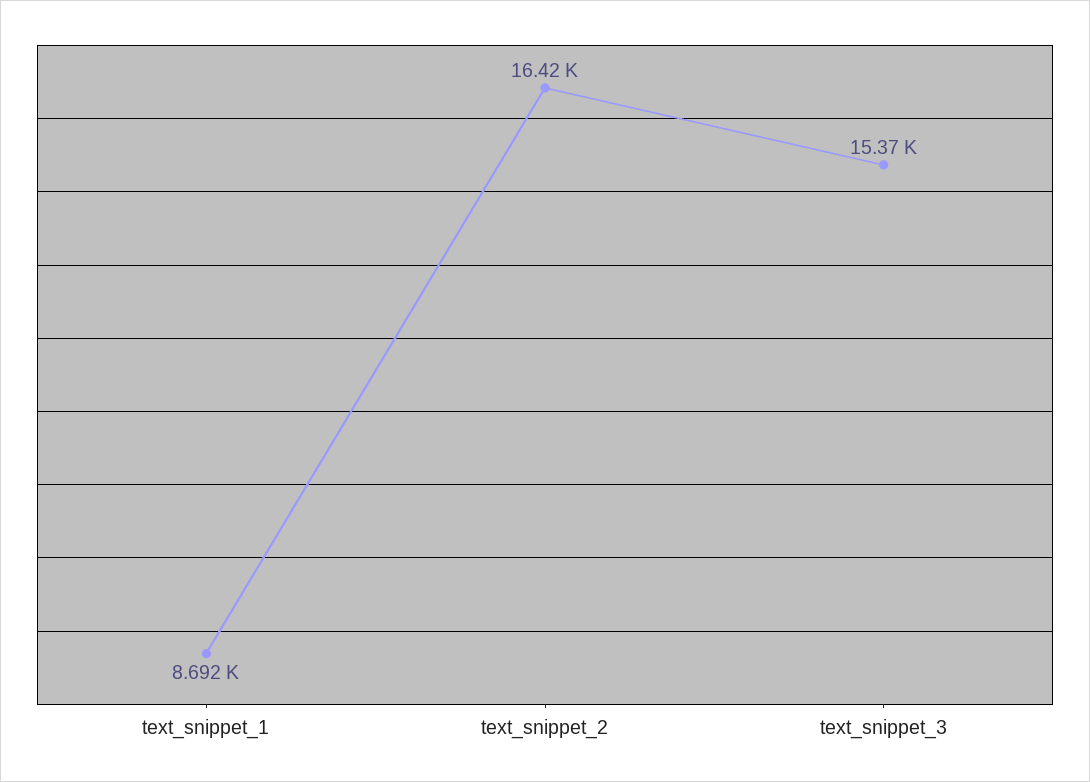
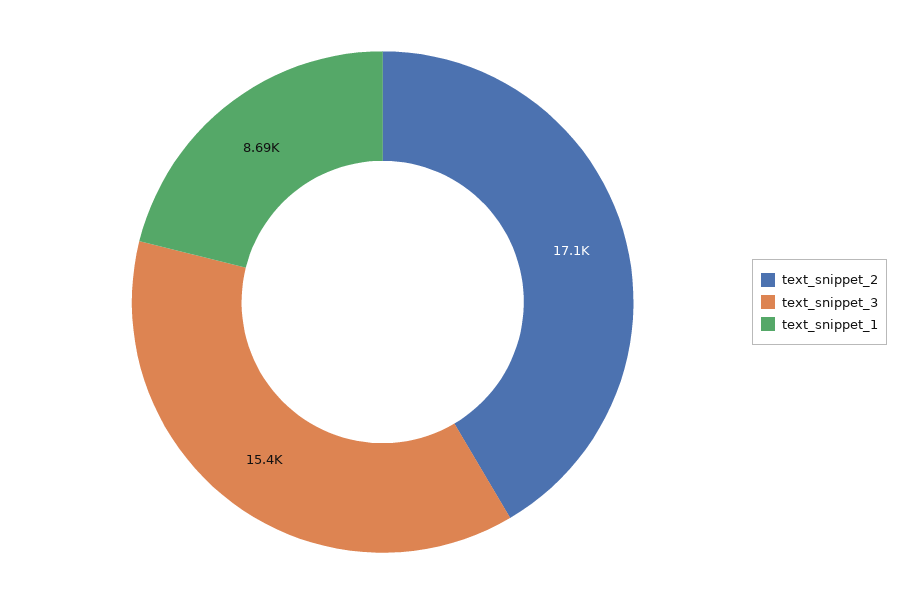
text_snippet_2: 16420 -> 17100

